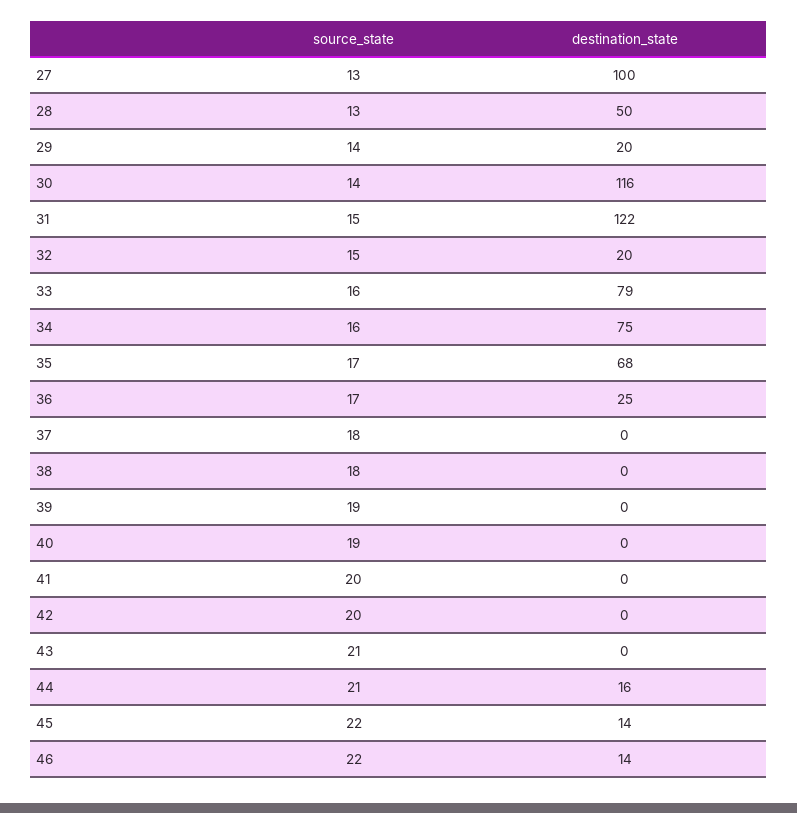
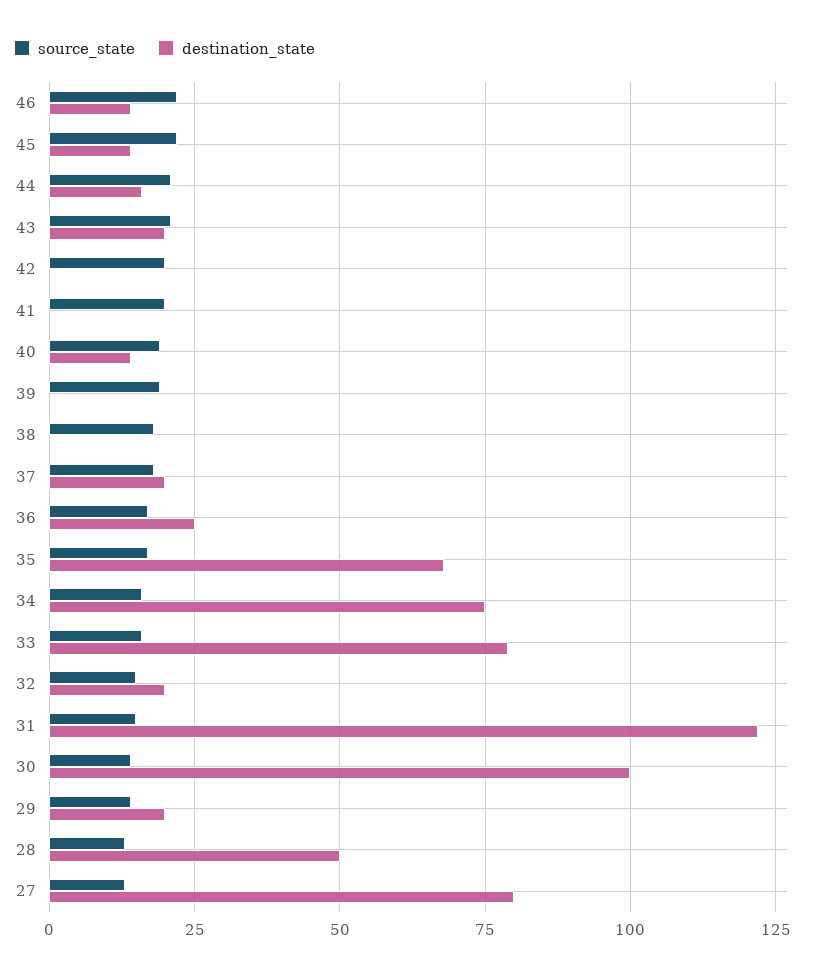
destination_state, 27: 100 -> 80
destination_state, 30: 116 -> 100
destination_state, 37: 0 -> 20
destination_state, 40: 0 -> 15
destination_state, 43: 0 -> 20

